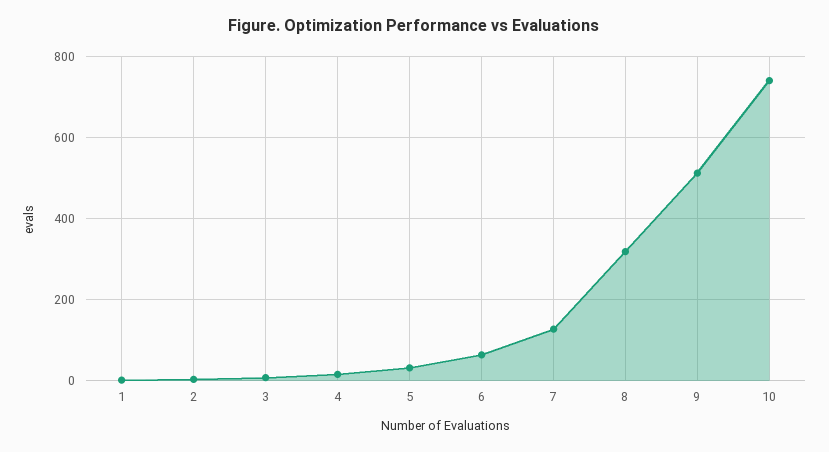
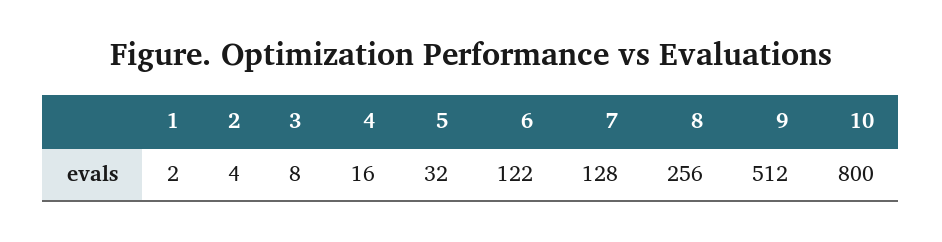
6: 60 -> 122
8: 320 -> 256
10: 740 -> 800

